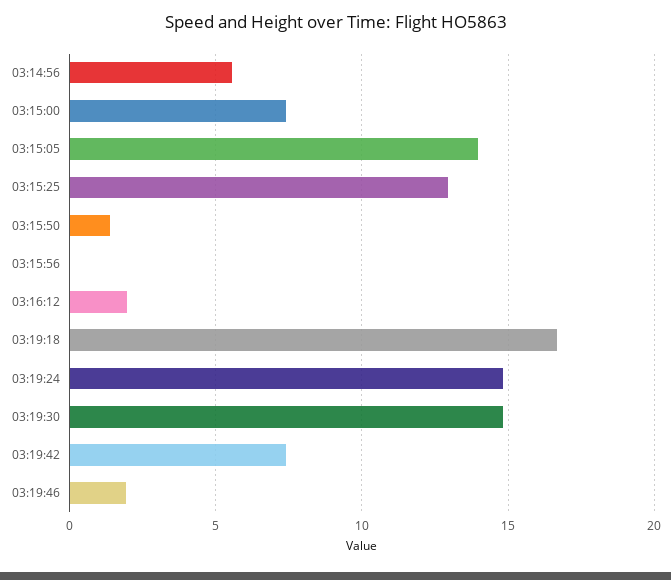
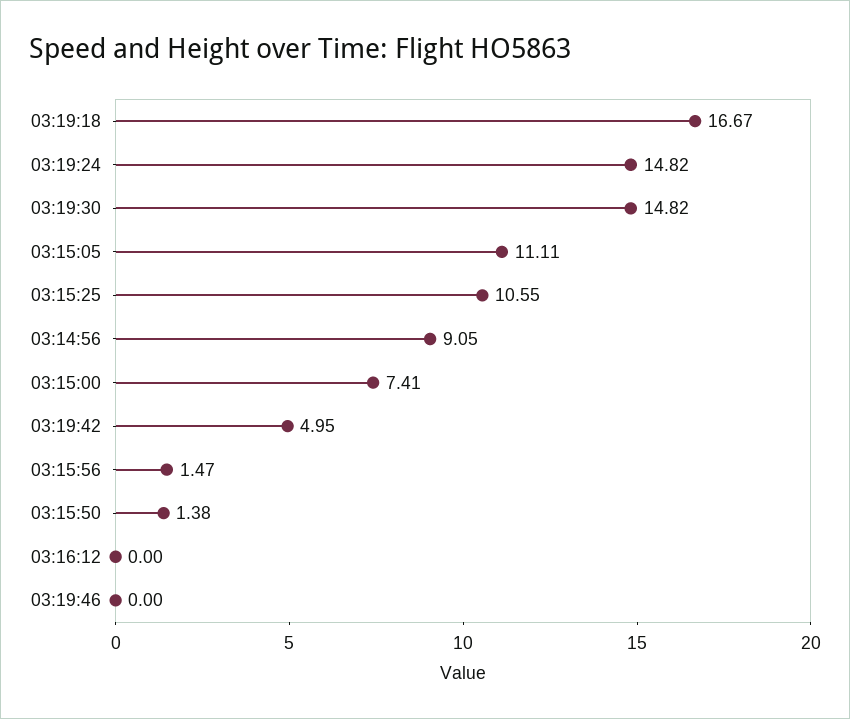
03:14:56: 5.5 -> 9.05
03:15:05: 14 -> 11.11
03:15:25: 13 -> 10.55
03:15:56: 0 -> 1.47
03:16:12: 2 -> 0
03:19:42: 7.5 -> 4.95
03:19:46: 2 -> 0

